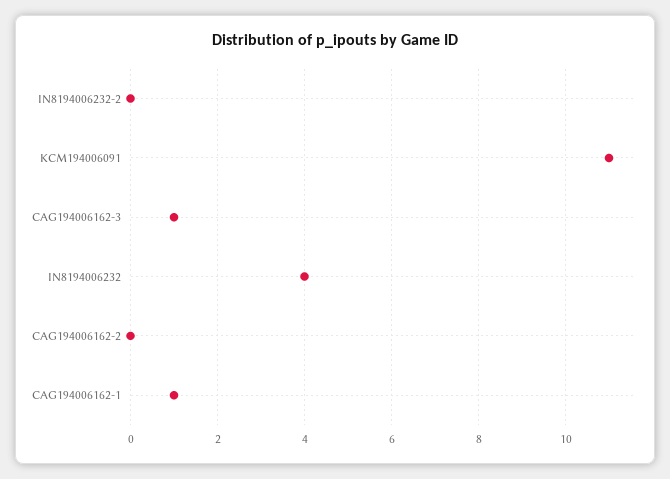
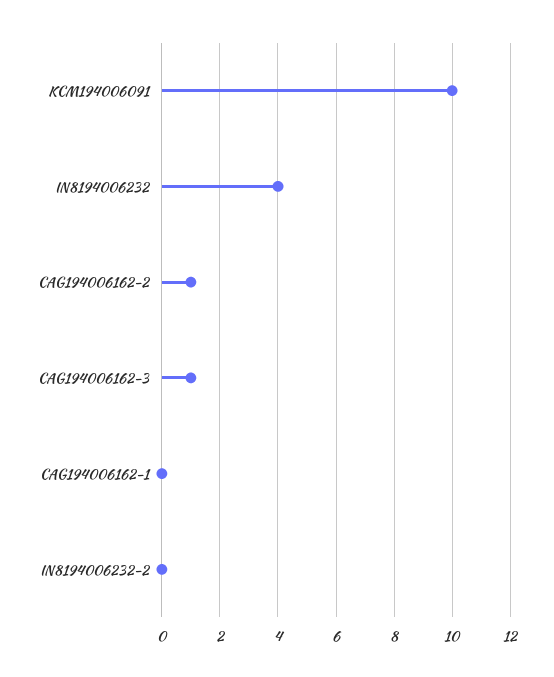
KCM194006091: 11 -> 10
CAG194006162-2: 0 -> 1
CAG194006162-1: 1 -> 0

